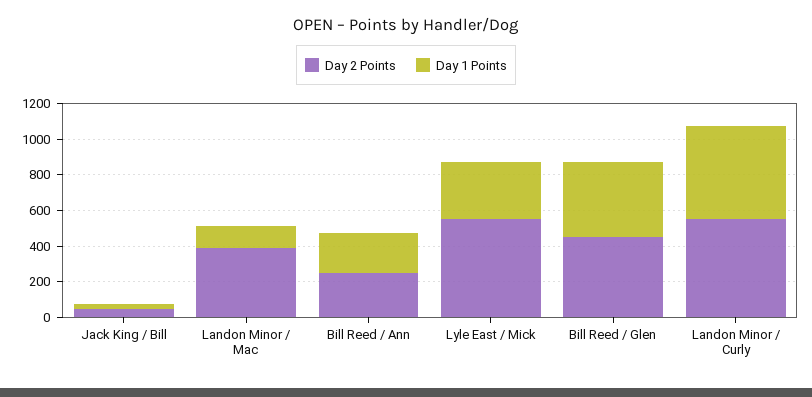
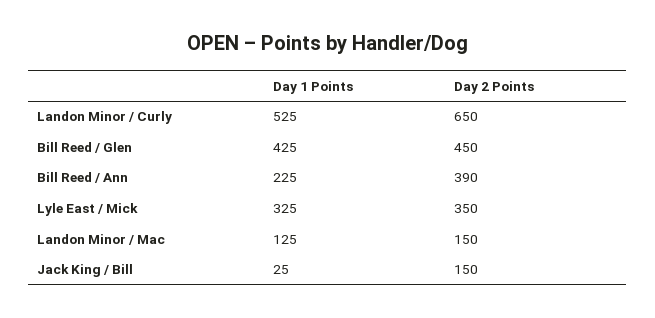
Day 2 Points, Jack King / Bill: 50 -> 150
Day 2 Points, Landon Minor / Mac: 400 -> 150
Day 2 Points, Bill Reed / Ann: 250 -> 390
Day 2 Points, Lyle East / Mick: 550 -> 350
Day 2 Points, Landon Minor / Curly: 550 -> 650

